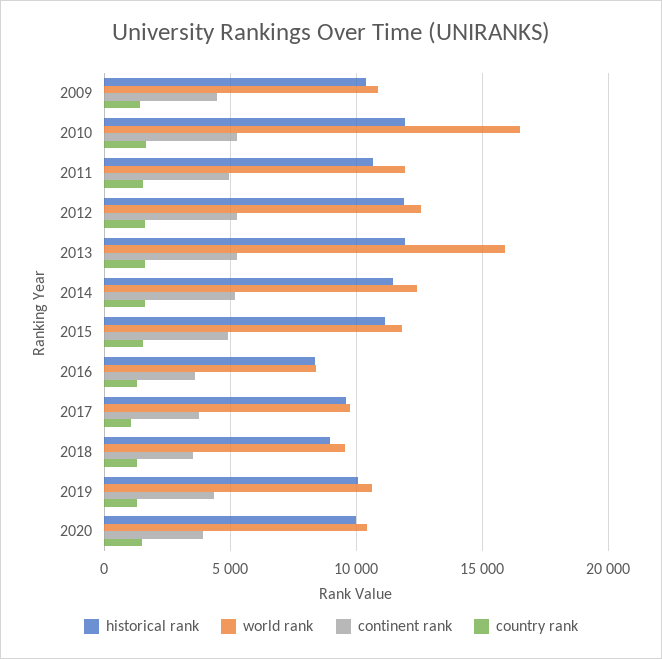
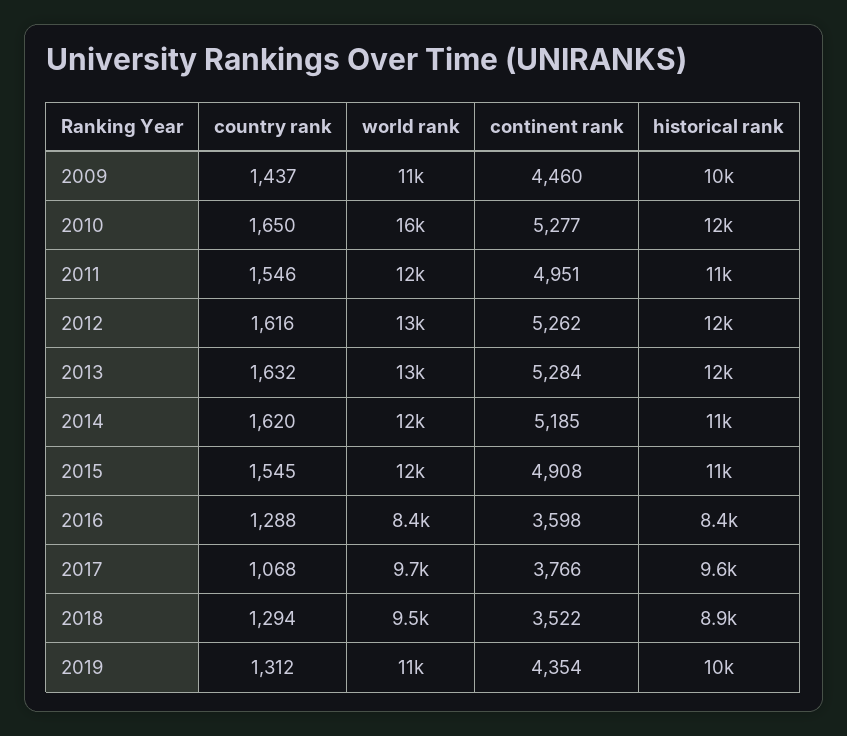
world rank, 2013: 16000 -> 13000
historical rank, 2020: 10000 -> none
world rank, 2020: 10500 -> none
continent rank, 2020: 4000 -> none
country rank, 2020: 1500 -> none

